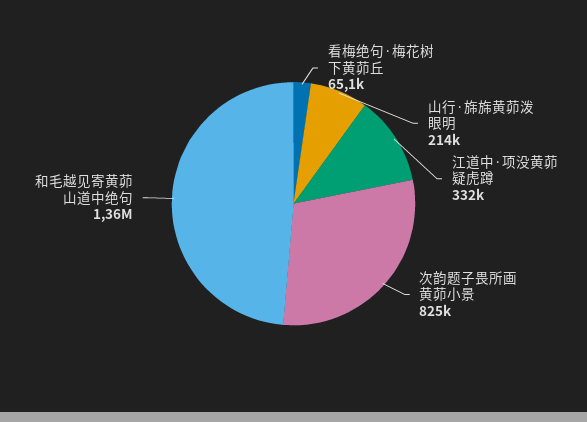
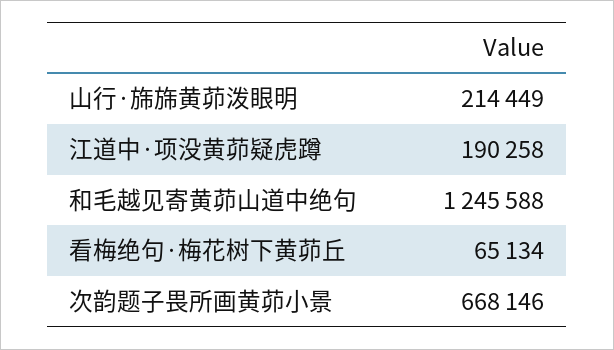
江道中·项没黄茆疑虎蹲: 332000 -> 190258
次韵题子畏所画黄茆小景: 825000 -> 668146
和毛越见寄黄茆山道中绝句: 1360000 -> 1245588

